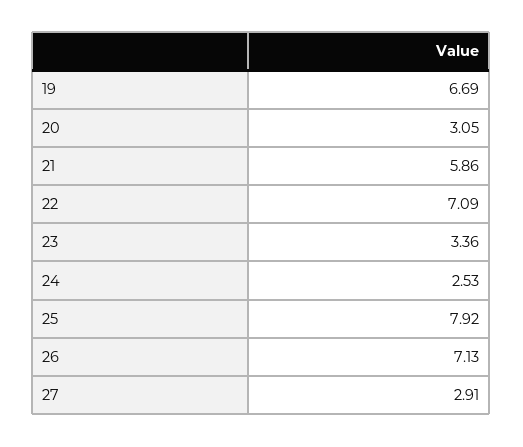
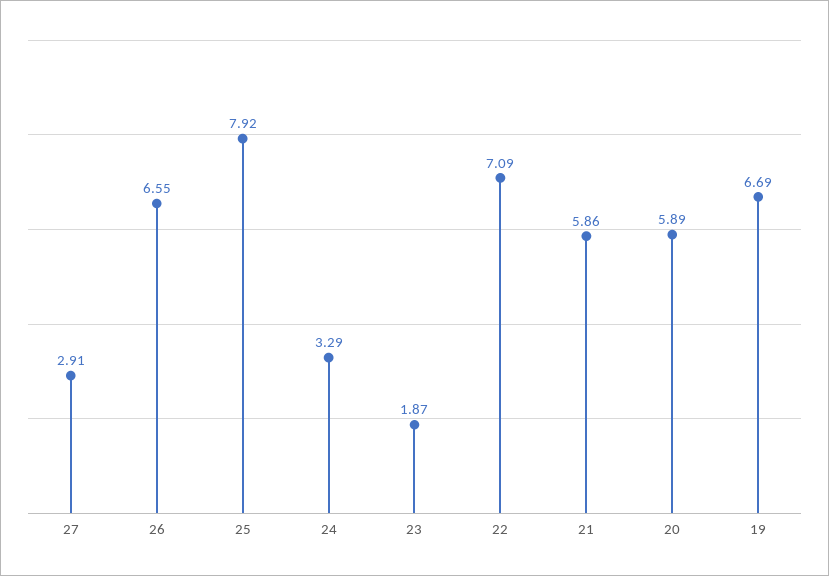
20: 3.05 -> 5.89
23: 3.36 -> 1.87
24: 2.53 -> 3.29
26: 7.13 -> 6.55

